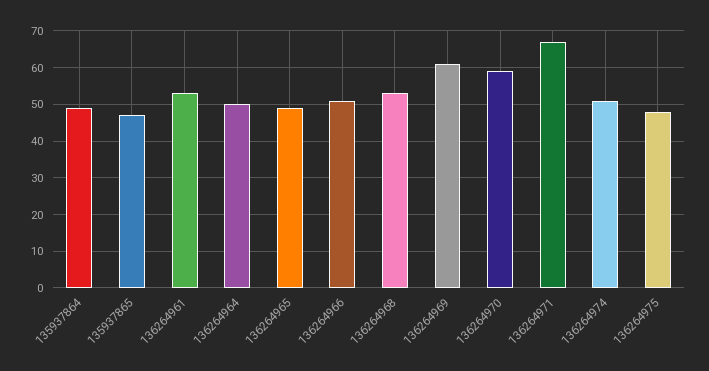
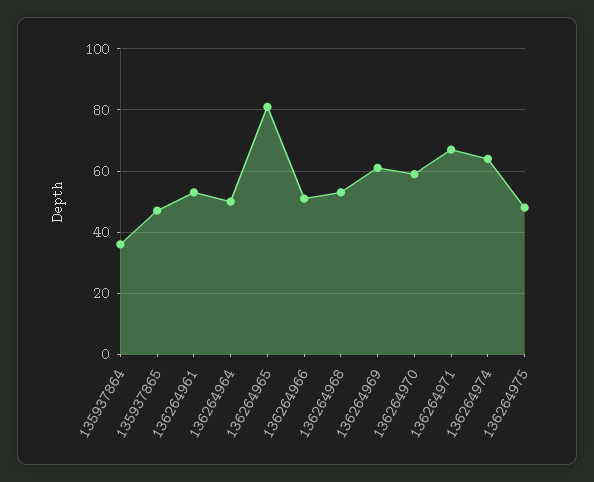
135937864: 50 -> 35
136264965: 50 -> 80
136264974: 50 -> 65

